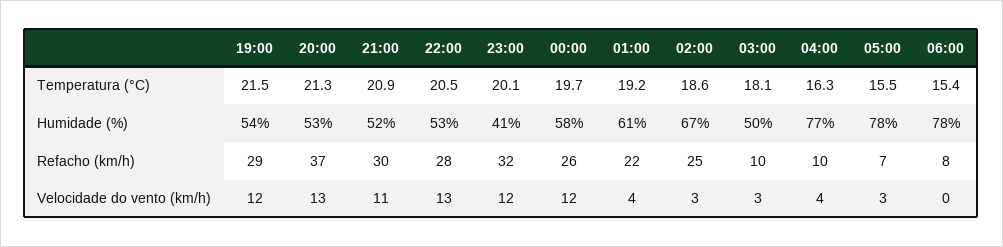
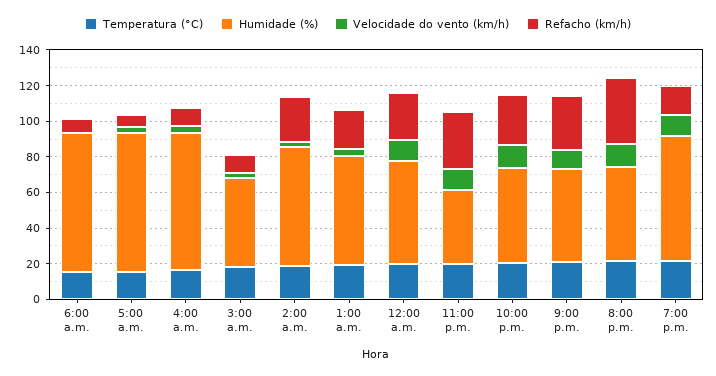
Humidade (%), 19:00: 54 -> 70
Refacho (km/h), 19:00: 29 -> 15

